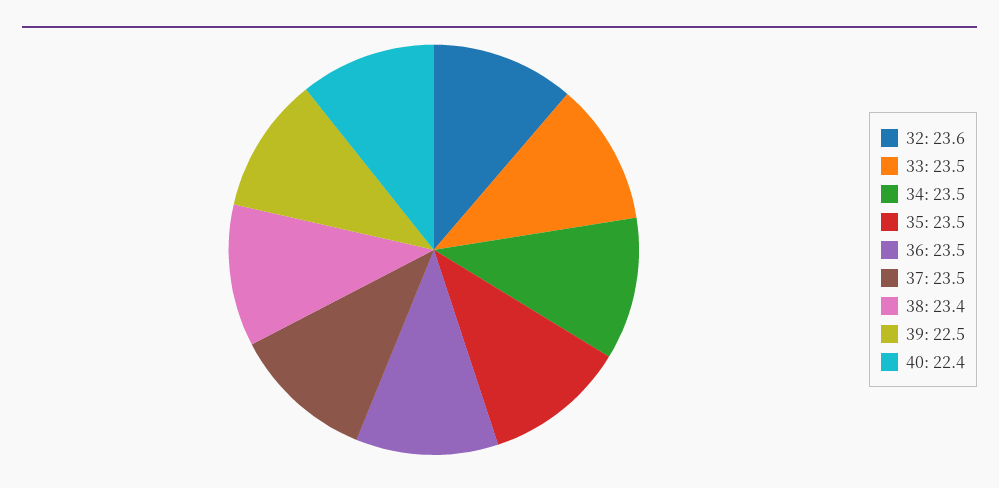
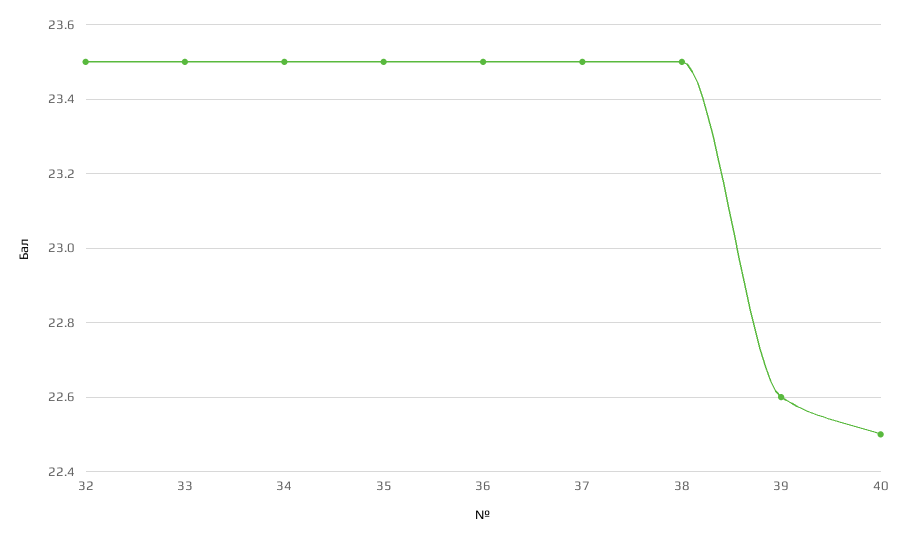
32: 23.6 -> 23.5
38: 23.4 -> 23.5
39: 22.5 -> 22.6
40: 22.4 -> 22.5

